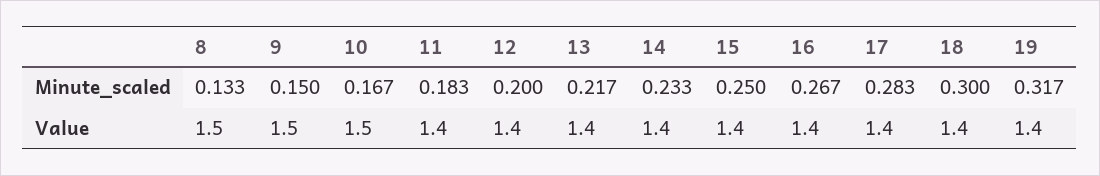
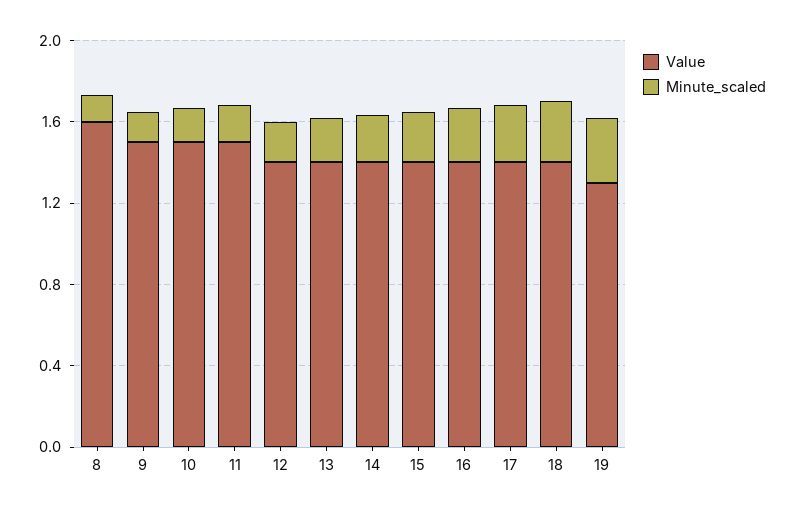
Value, 8: 1.5 -> 1.6
Value, 11: 1.4 -> 1.5
Value, 19: 1.4 -> 1.3

